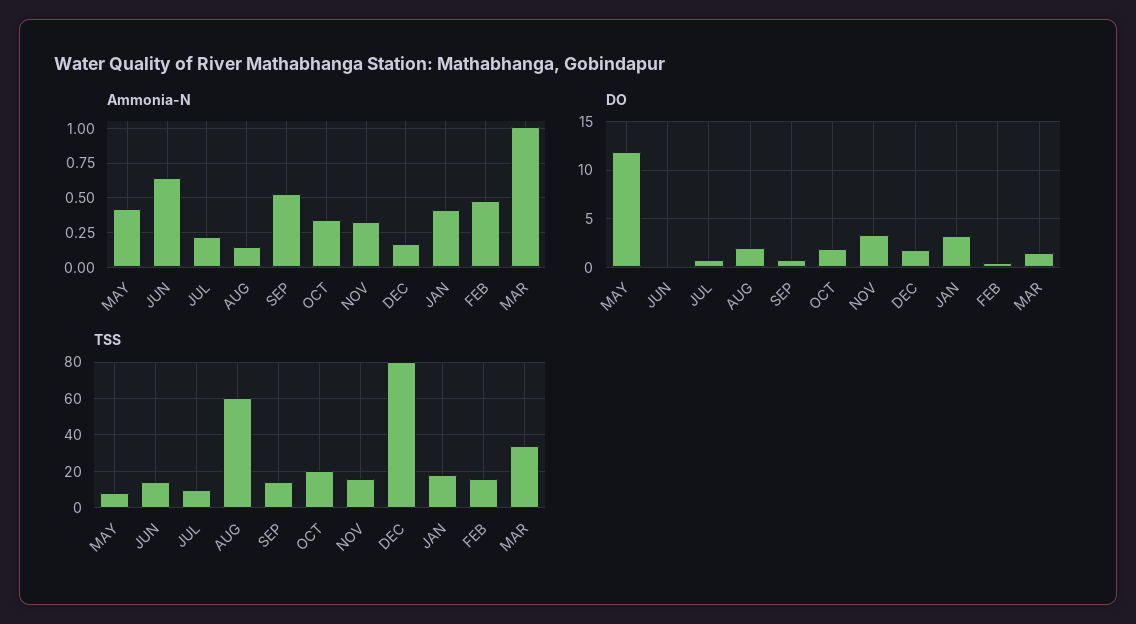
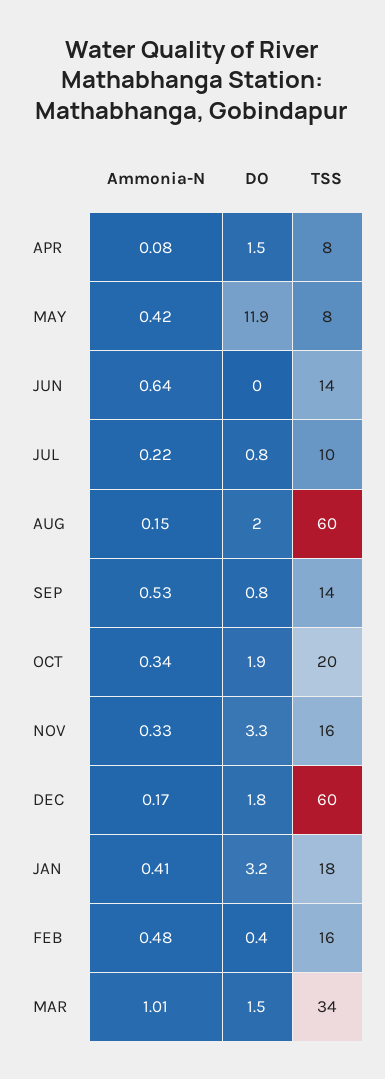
TSS, DEC: 80 -> 60
Ammonia-N, APR: none -> 0.08
DO, APR: none -> 1.5
TSS, APR: none -> 8

